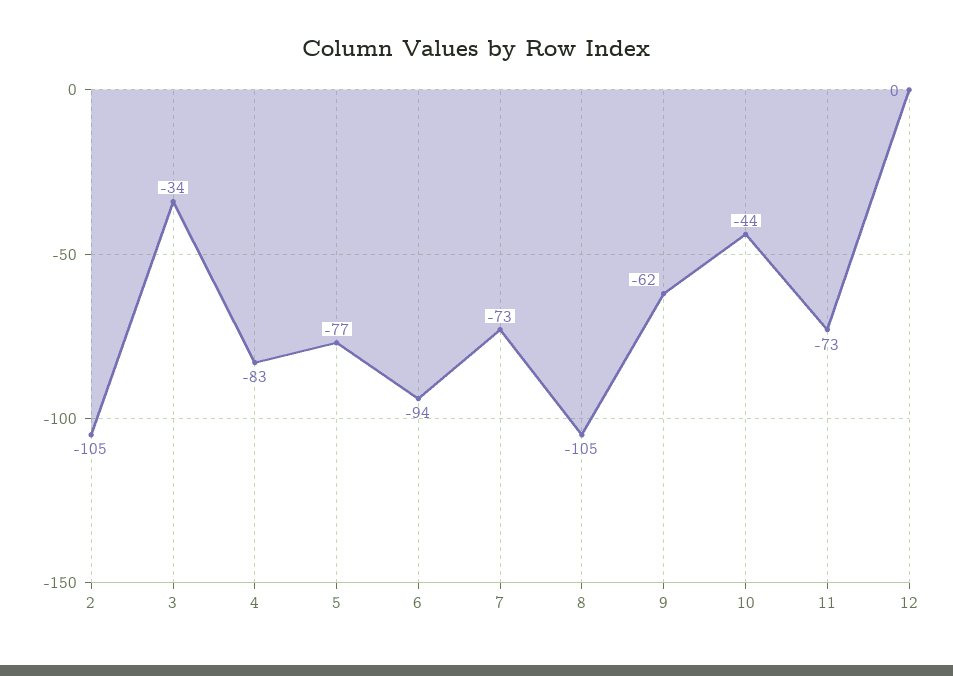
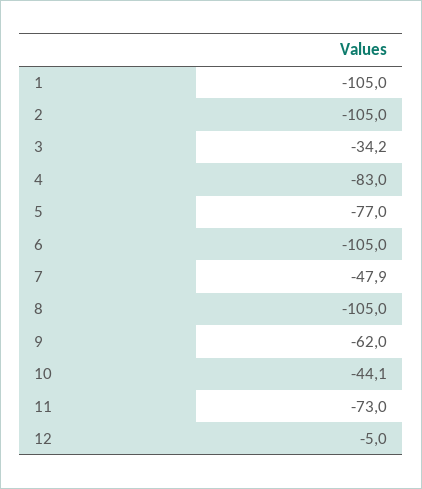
6: -94 -> -105
7: -73 -> -47.9
12: 0 -> -5
1: none -> -105

